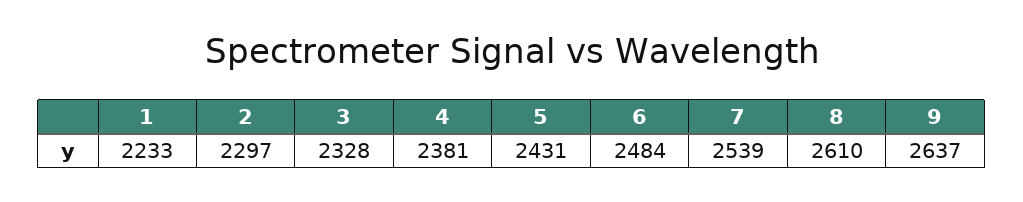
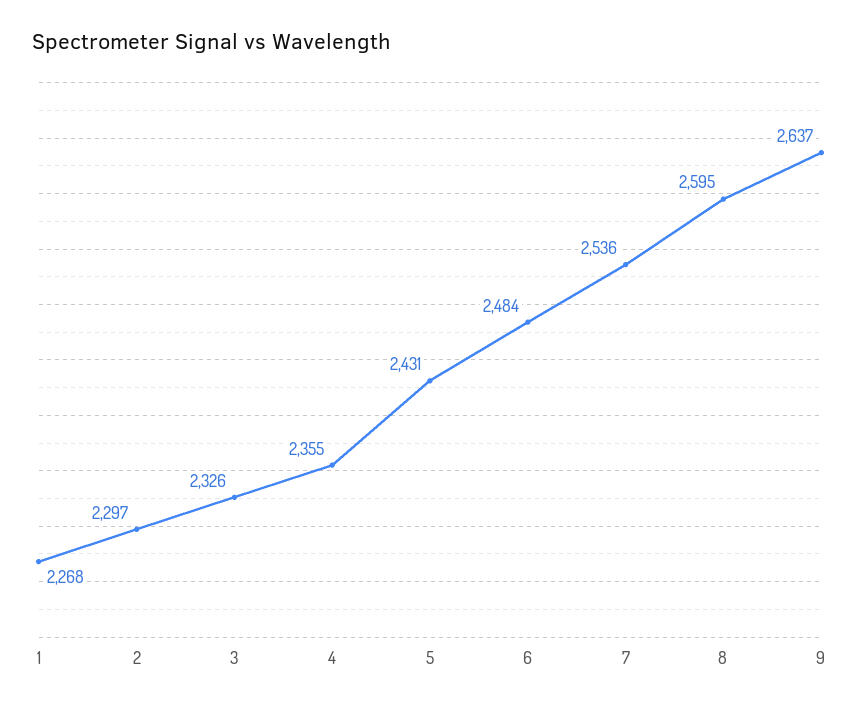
1: 2233 -> 2268
3: 2328 -> 2326
4: 2381 -> 2355
7: 2539 -> 2536
8: 2610 -> 2595

